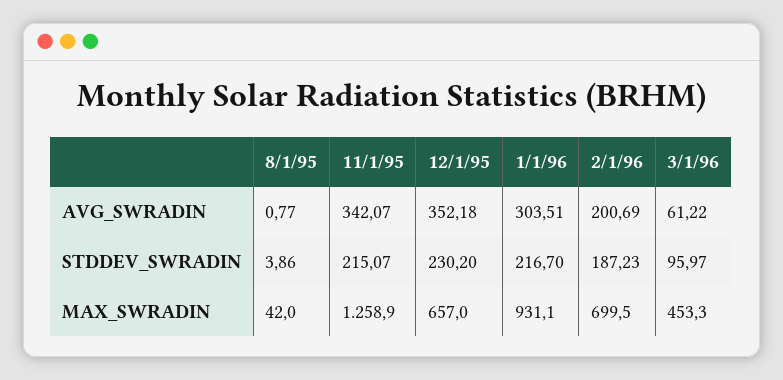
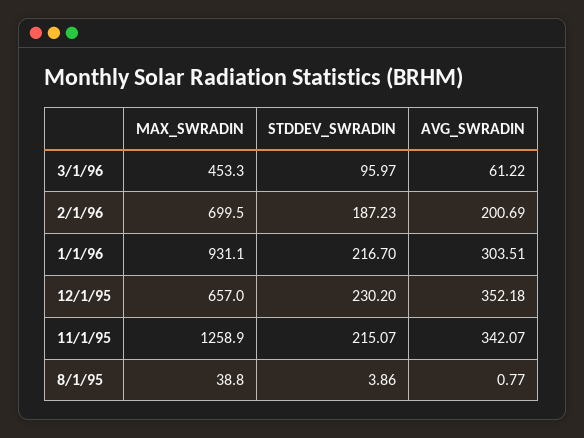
8/1/95, MAX_SWRADIN: 42 -> 38.8

